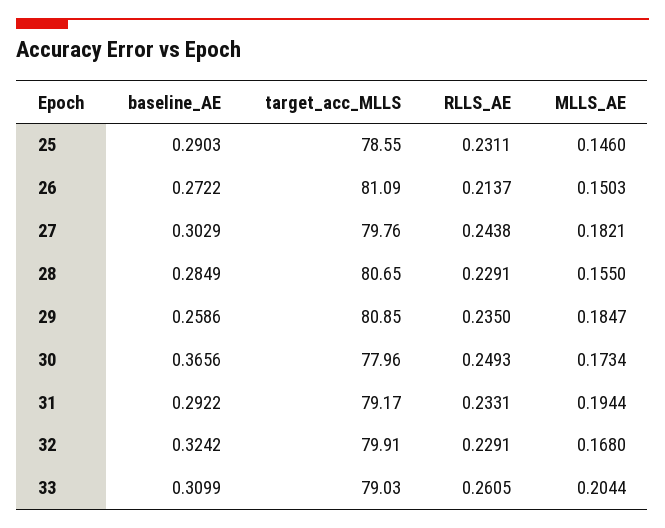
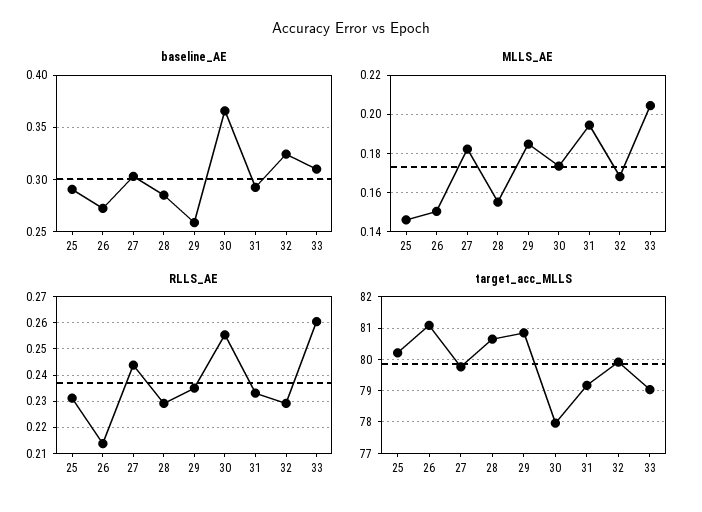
target_acc_MLLS, 25: 78.55 -> 80.2
RLLS_AE, 30: 0.2493 -> 0.255

